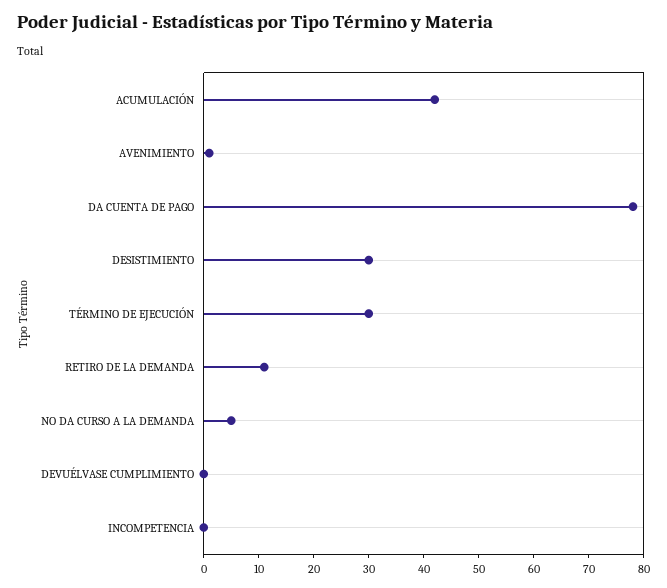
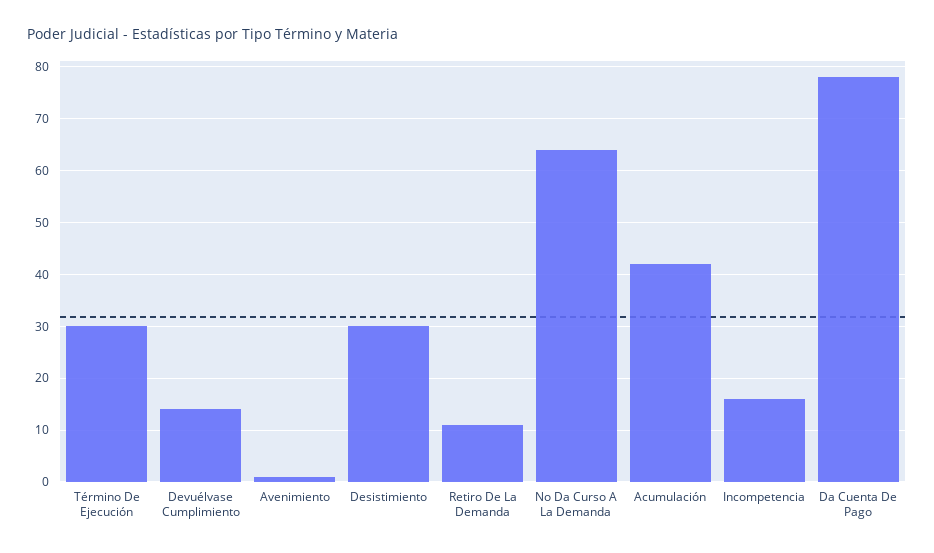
NO DA CURSO A LA DEMANDA: 5 -> 65
DEVUÉLVASE CUMPLIMIENTO: 0 -> 15
INCOMPETENCIA: 0 -> 15

